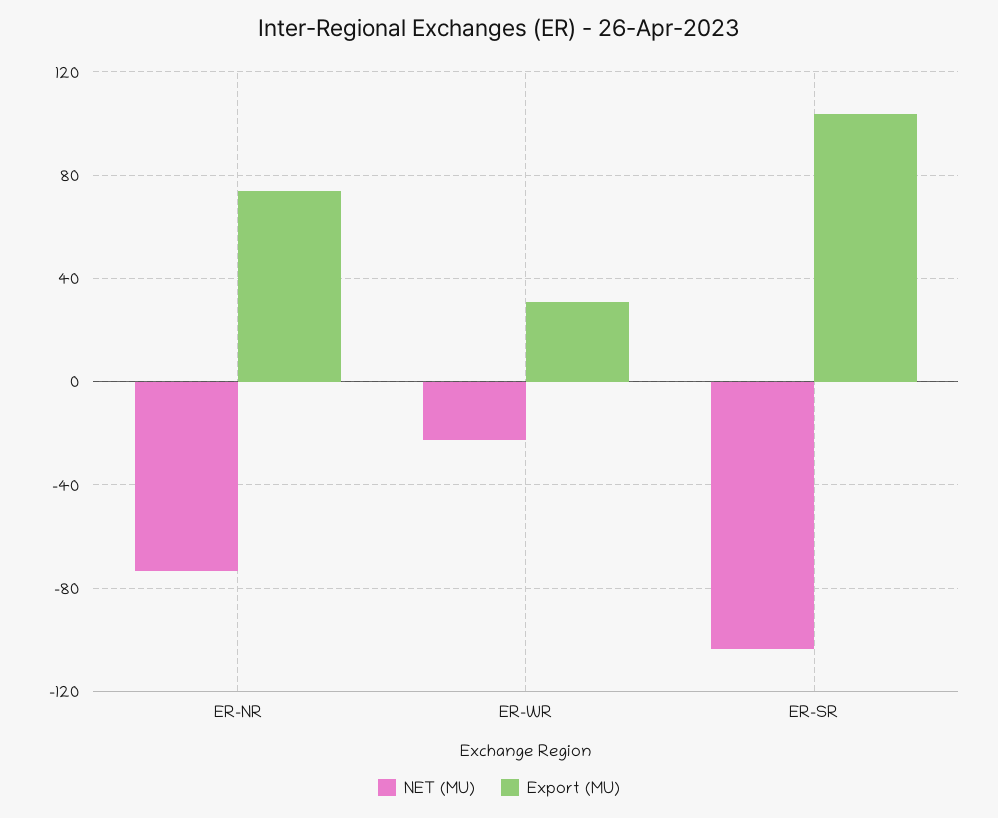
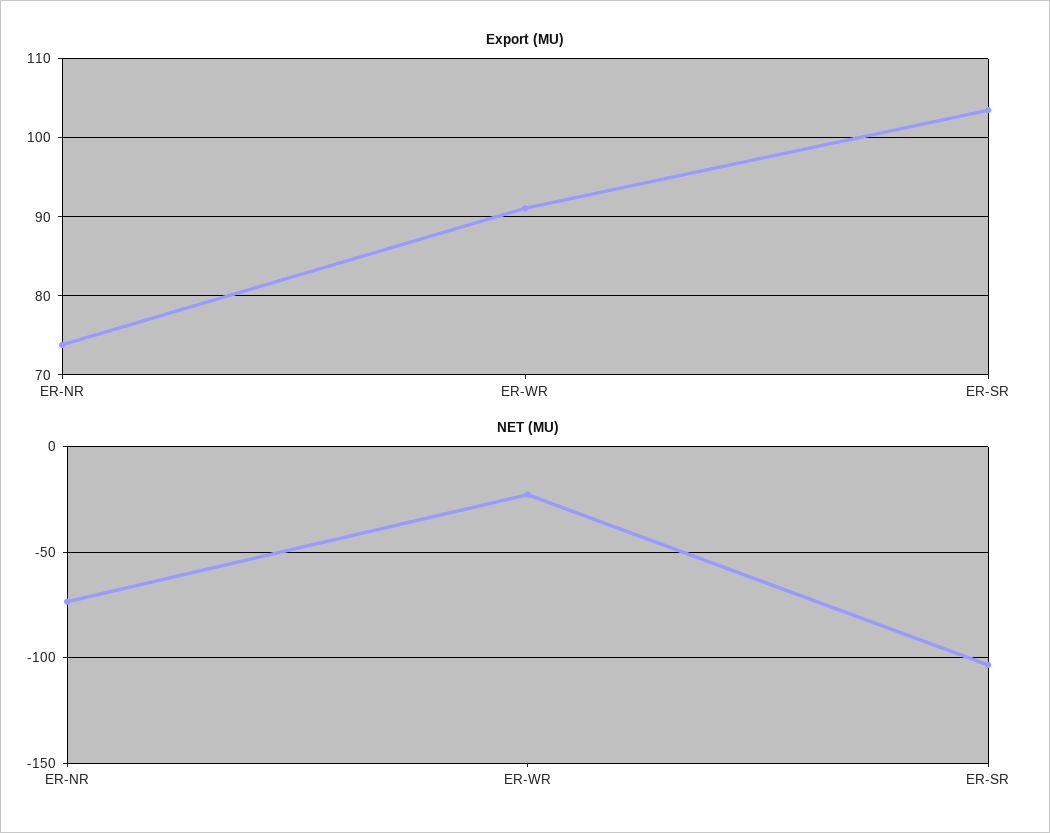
Export (MU), ER-WR: 30 -> 91

